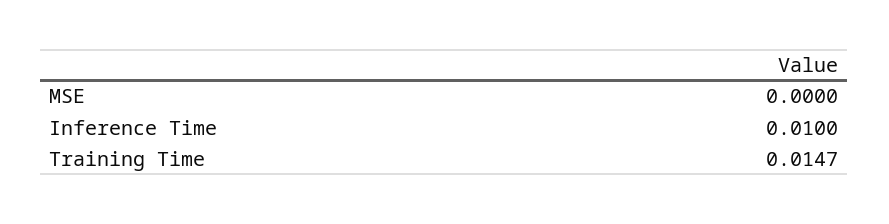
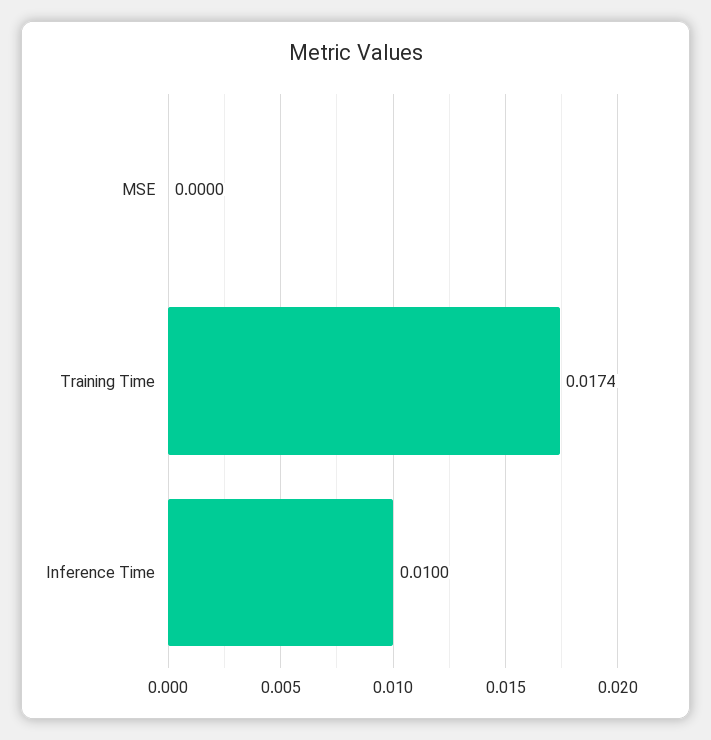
Training Time: 0.0147 -> 0.0174

